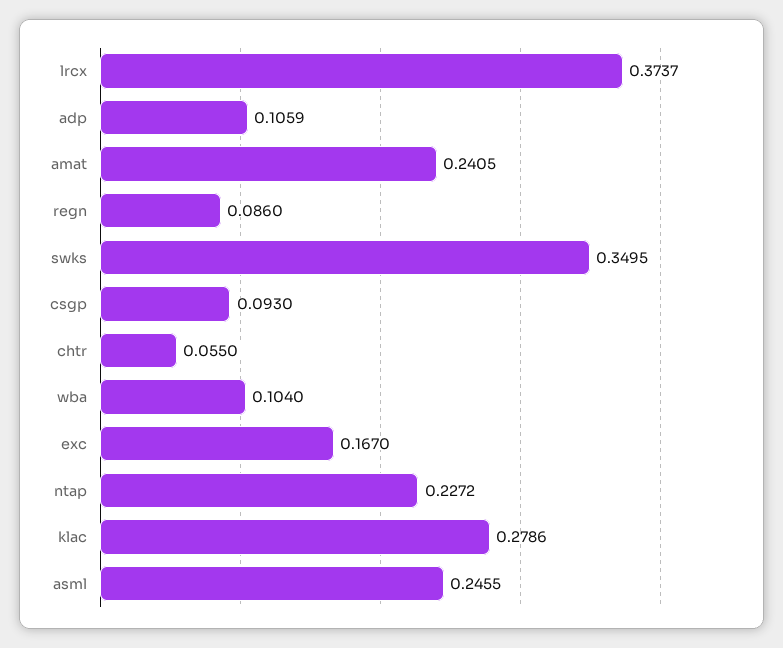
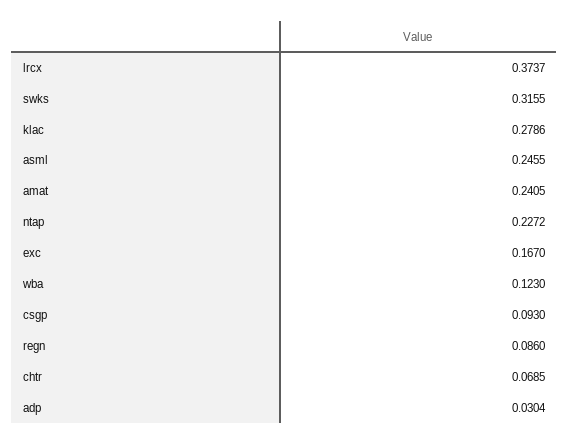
adp: 0.1059 -> 0.0304
swks: 0.3495 -> 0.3155
chtr: 0.055 -> 0.0685
wba: 0.104 -> 0.123

